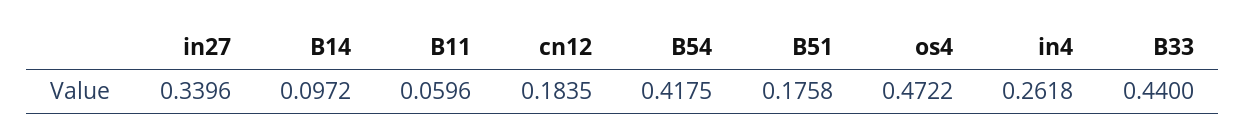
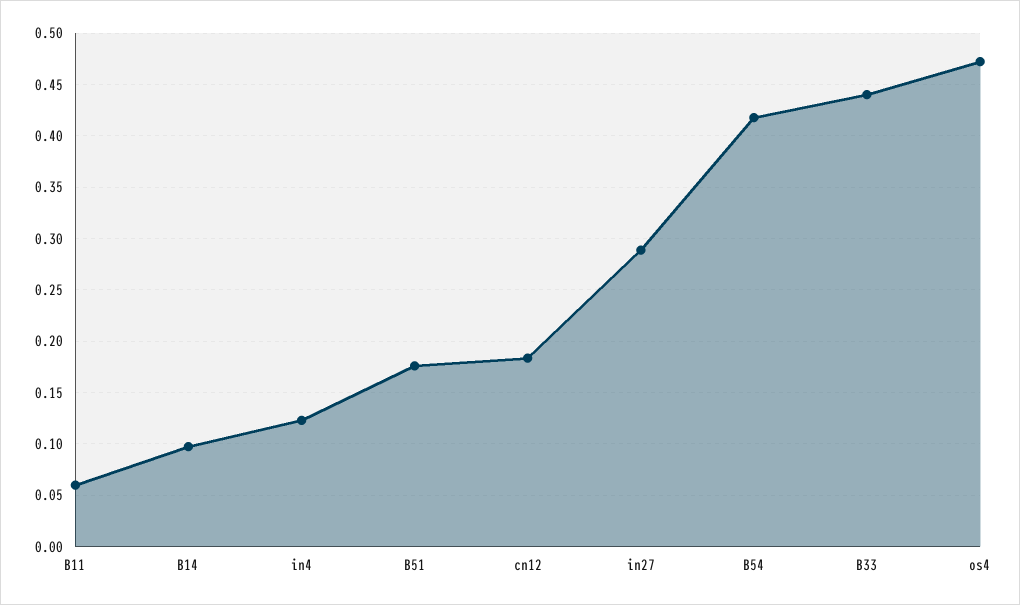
in27: 0.3396 -> 0.29
in4: 0.2618 -> 0.12

